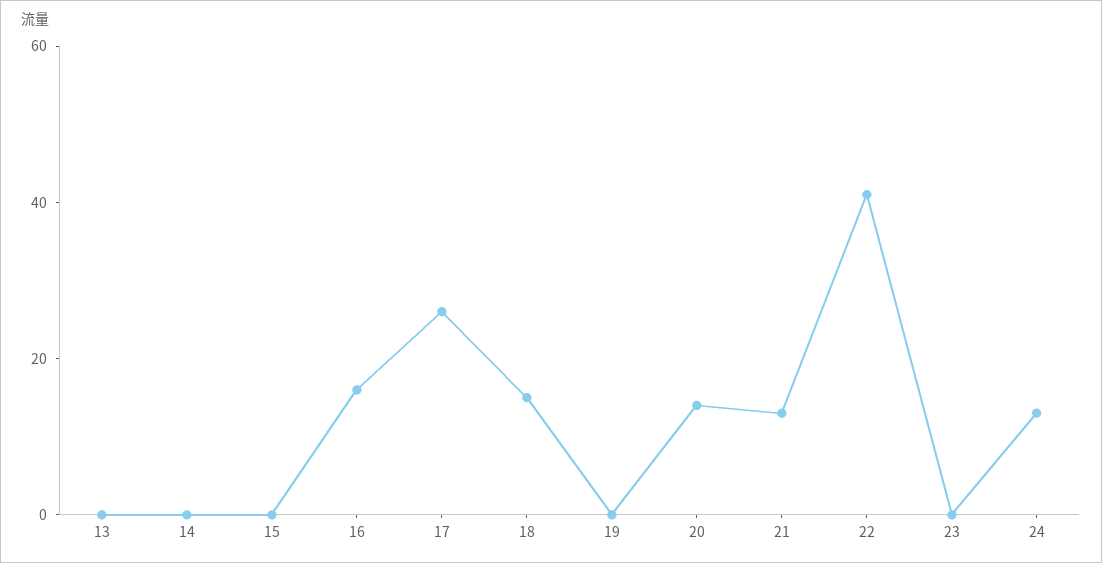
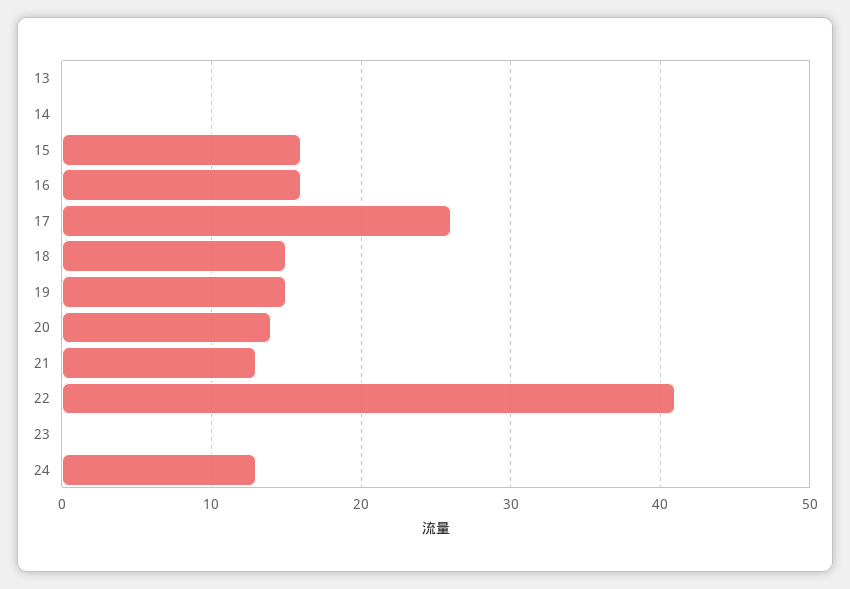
15: 0 -> 16
19: 0 -> 15

